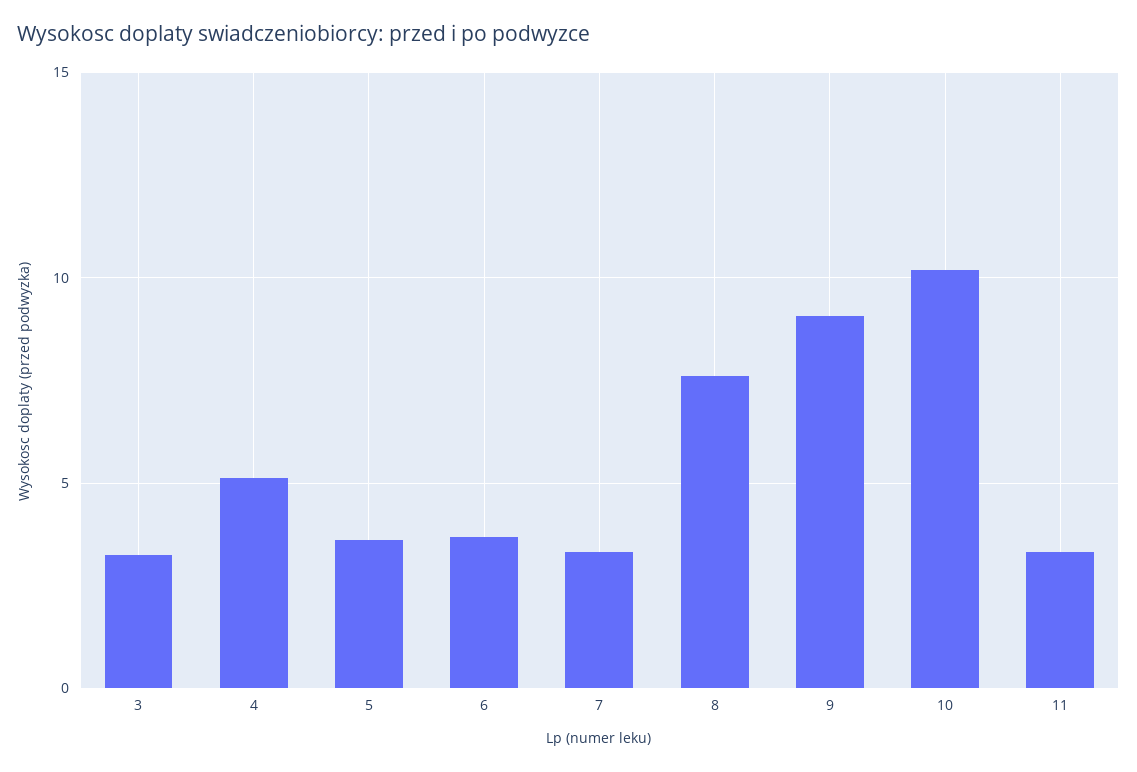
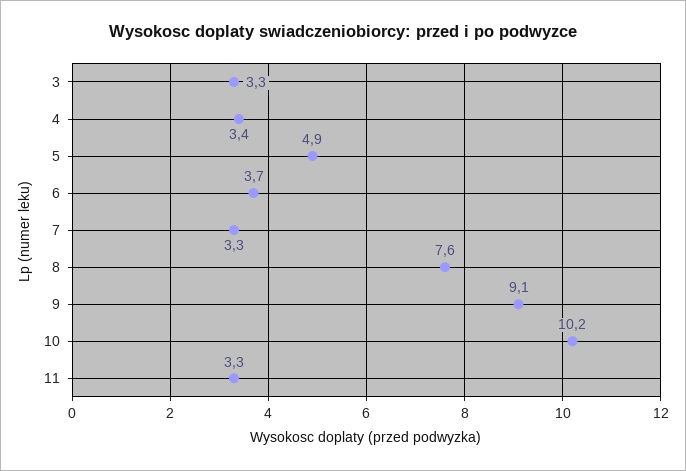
4: 5 -> 3.4
5: 3.5 -> 4.9

